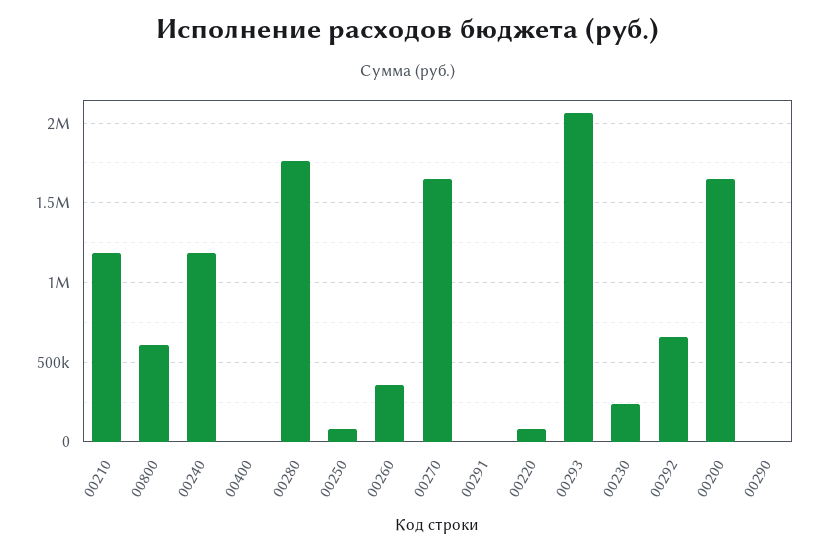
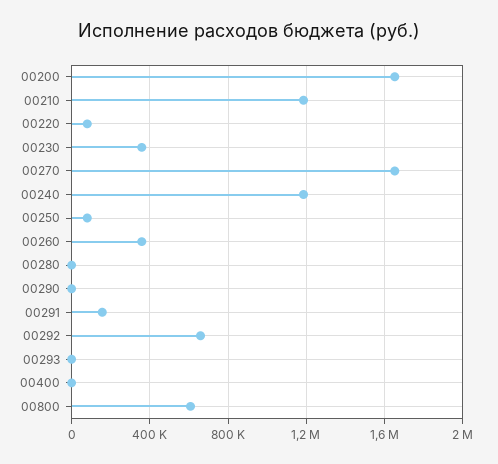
00280: 1750000 -> 0
00291: 0 -> 150000
00293: 2050000 -> 0
00230: 250000 -> 350000

